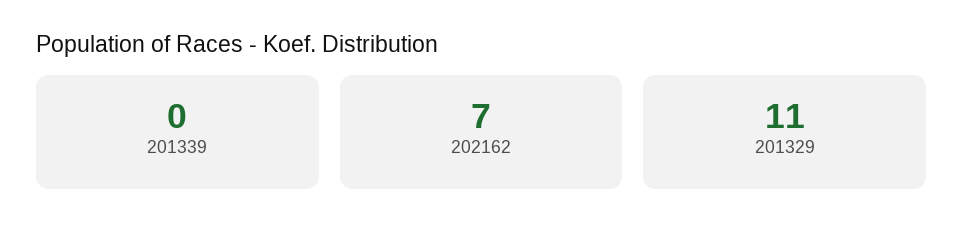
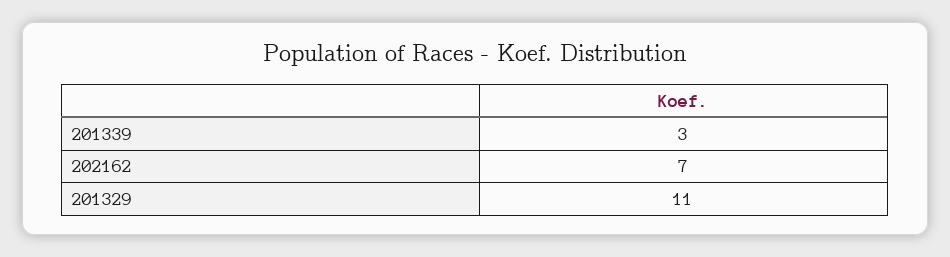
201339: 0 -> 3

